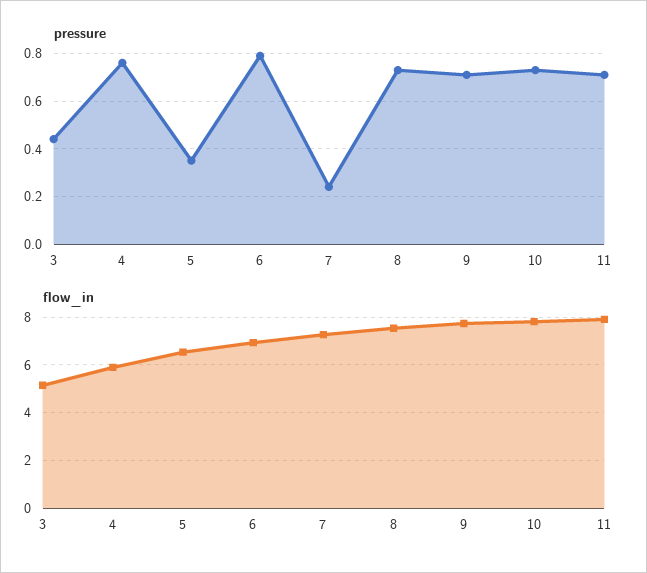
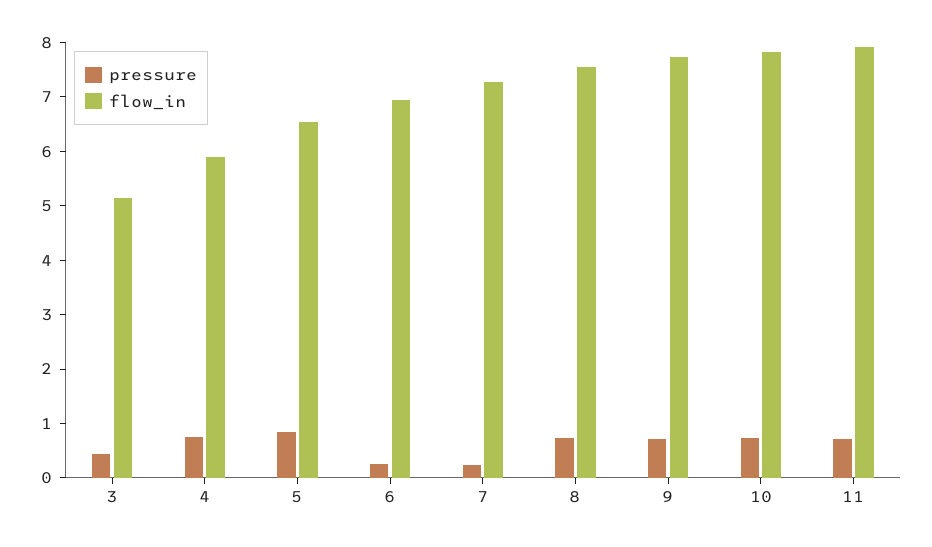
pressure, 5: 0.35 -> 0.8
pressure, 6: 0.8 -> 0.2

